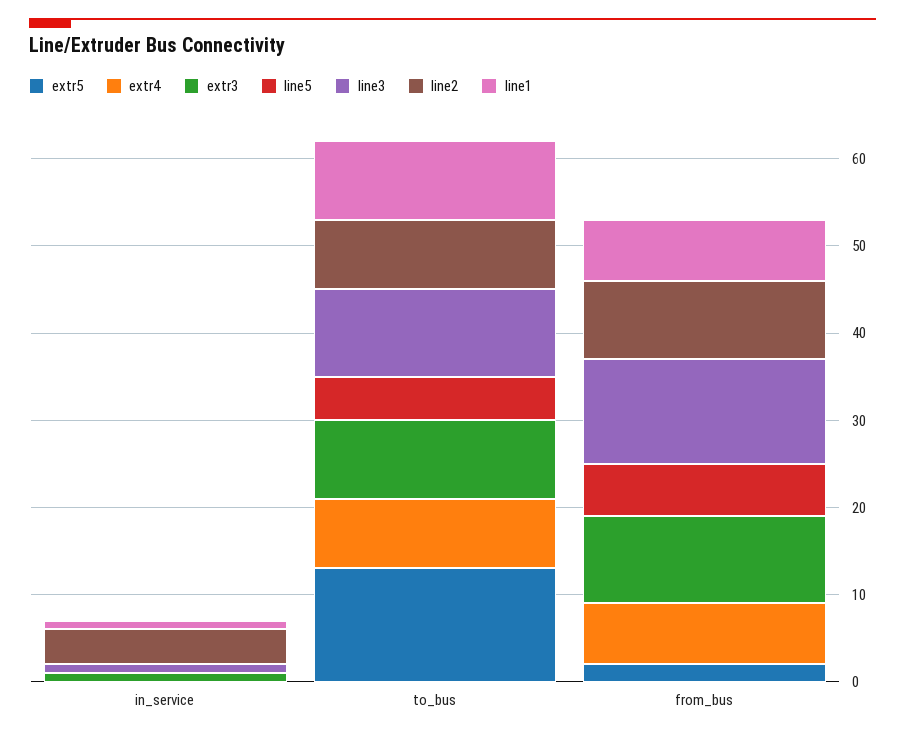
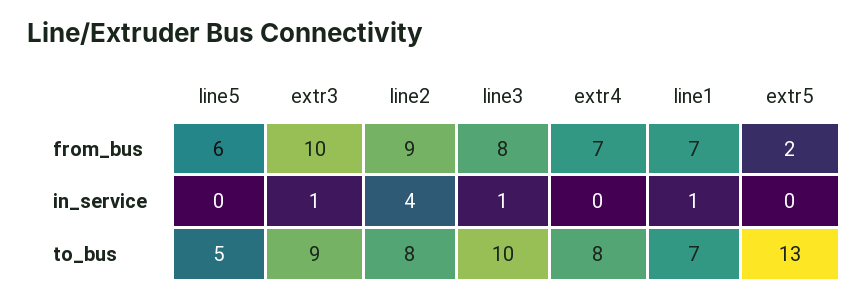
line1, to_bus: 9 -> 7
line3, from_bus: 12 -> 8

